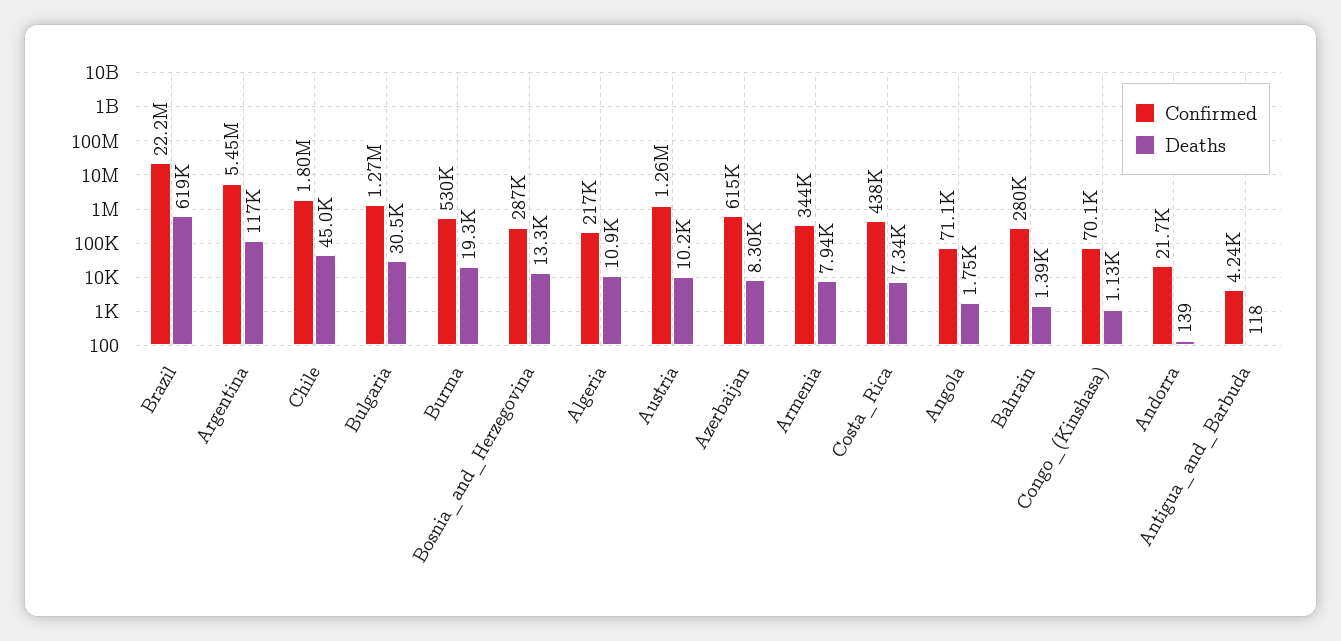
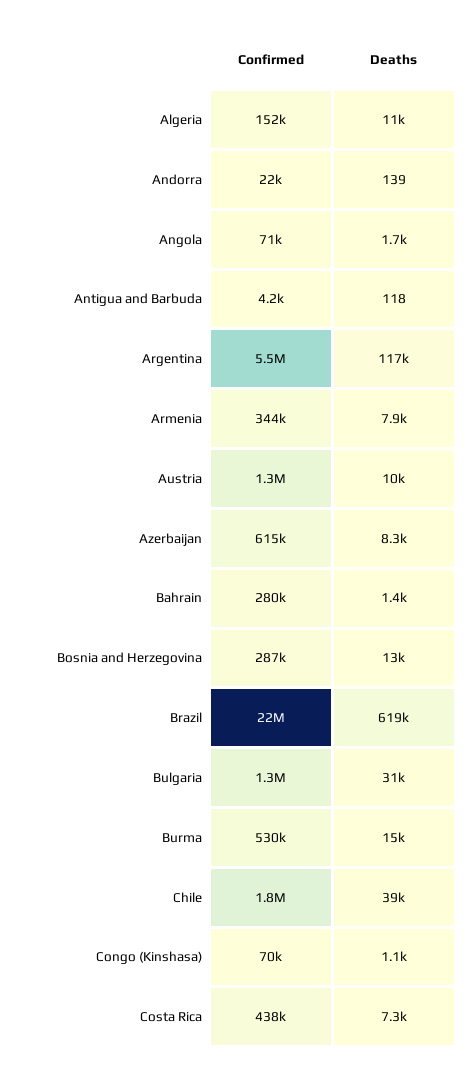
Deaths, Chile: 45000 -> 39000
Deaths, Burma: 19300 -> 15000
Confirmed, Algeria: 217000 -> 152000

